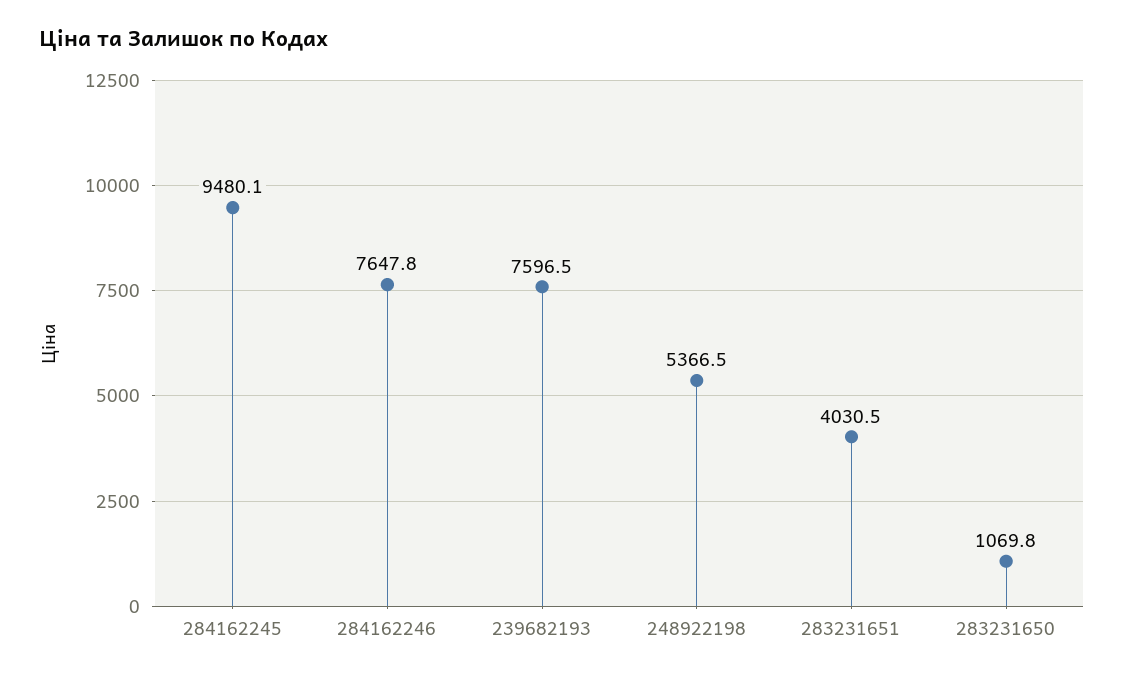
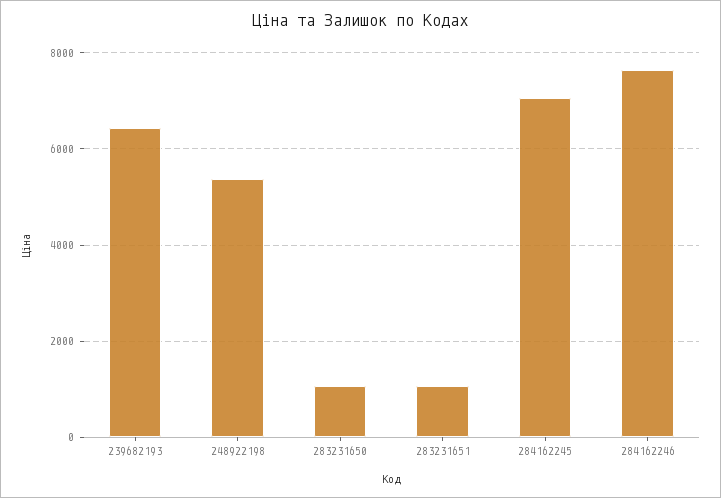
284162245: 9480.1 -> 7000
239682193: 7596.5 -> 6400
283231651: 4030.5 -> 1000

